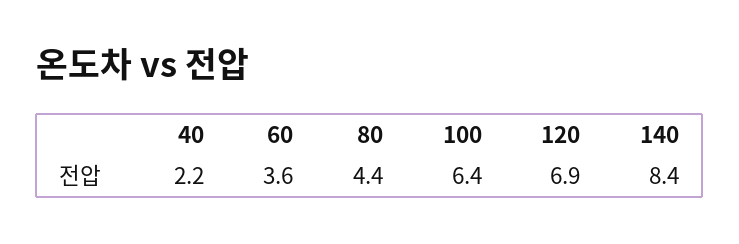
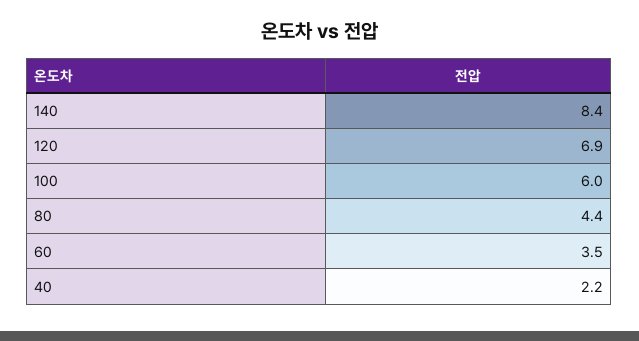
60: 3.6 -> 3.5
100: 6.4 -> 6

